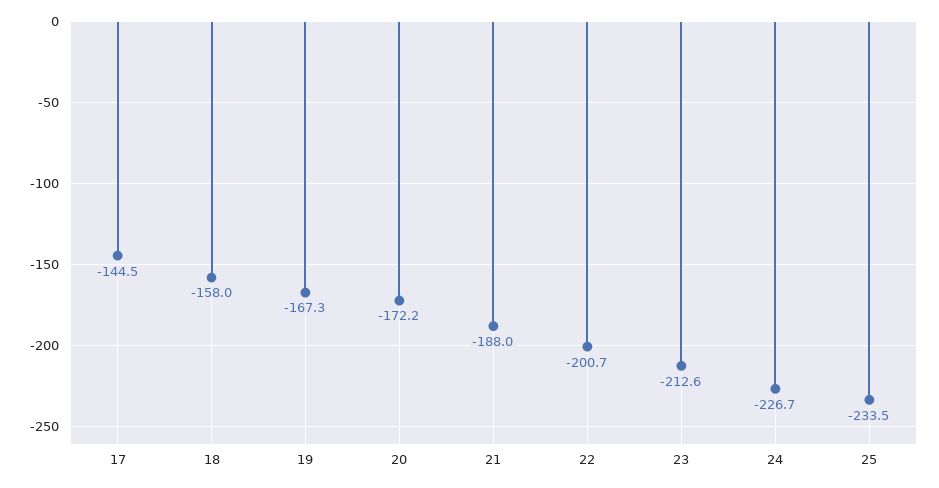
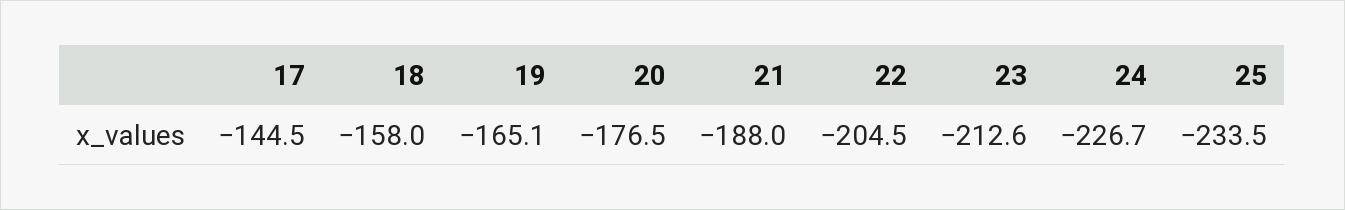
19: -167.3 -> -165.1
20: -172.2 -> -176.5
22: -200.7 -> -204.5

